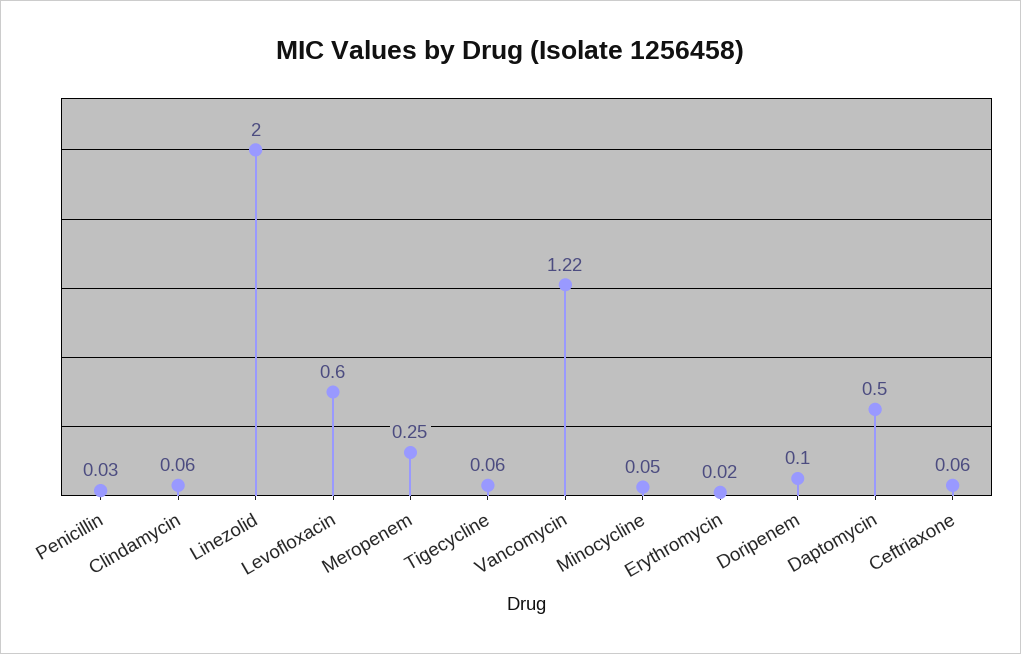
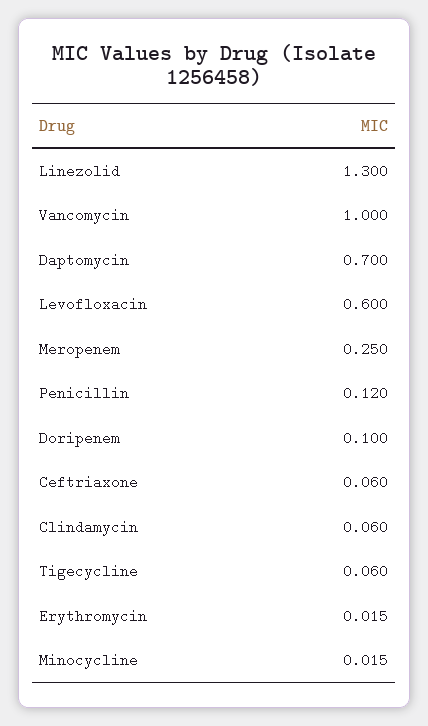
Penicillin: 0.03 -> 0.12
Linezolid: 2 -> 1.3
Vancomycin: 1.22 -> 1
Minocycline: 0.05 -> 0.015
Daptomycin: 0.5 -> 0.7

